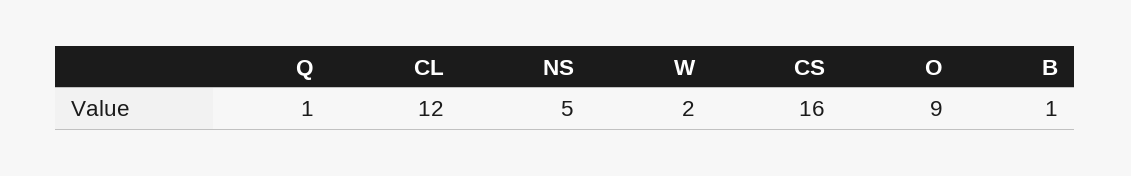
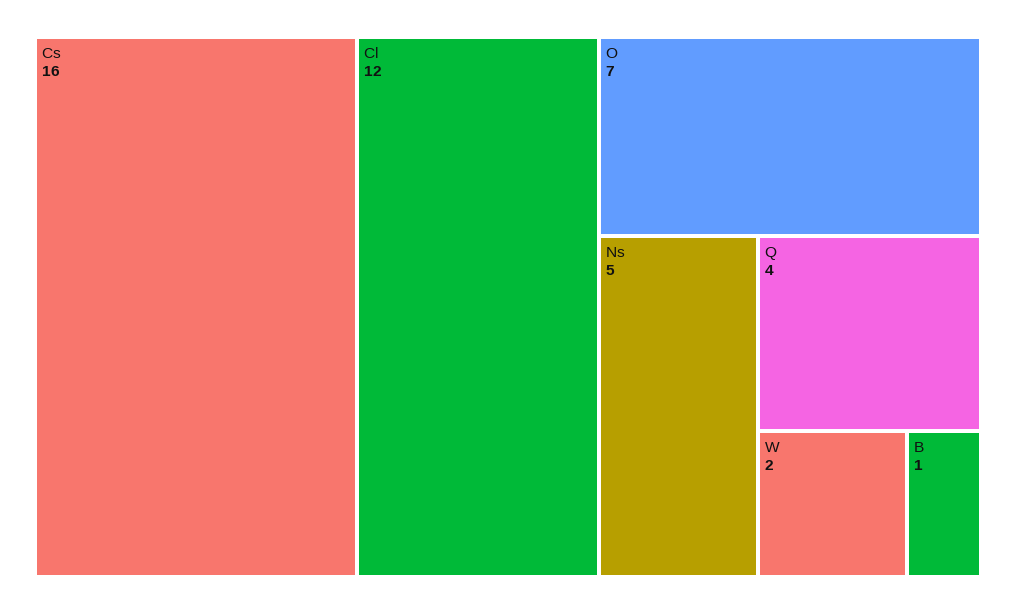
Q: 1 -> 4
O: 9 -> 7

